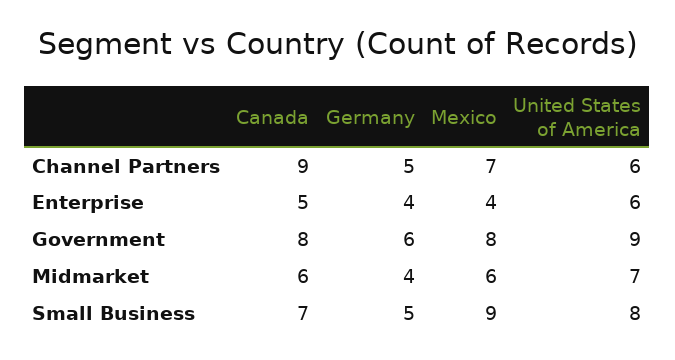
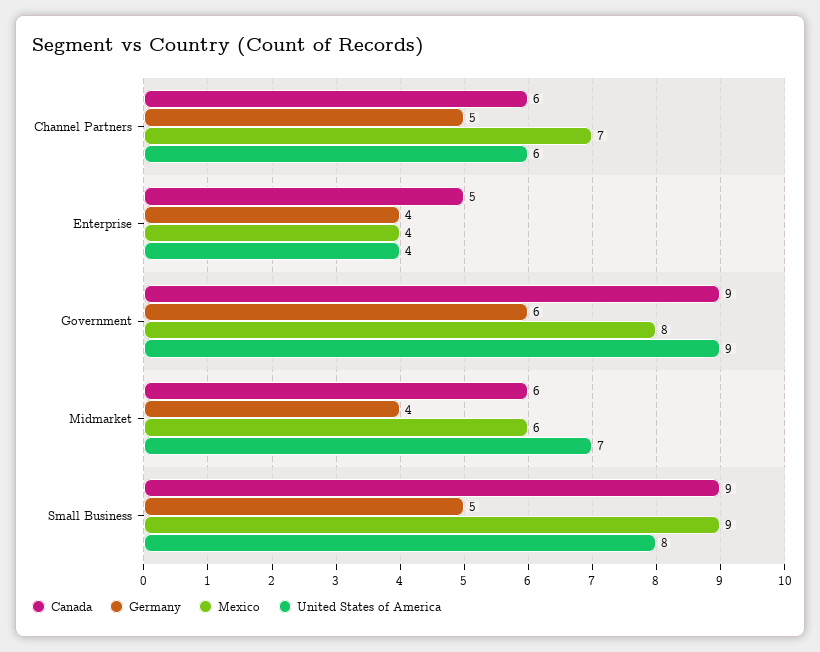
Canada, Channel Partners: 9 -> 6
United States of America, Enterprise: 6 -> 4
Canada, Government: 8 -> 9
Canada, Small Business: 7 -> 9

